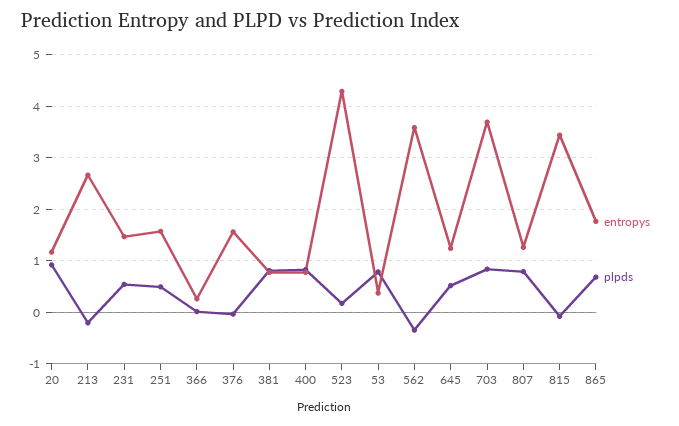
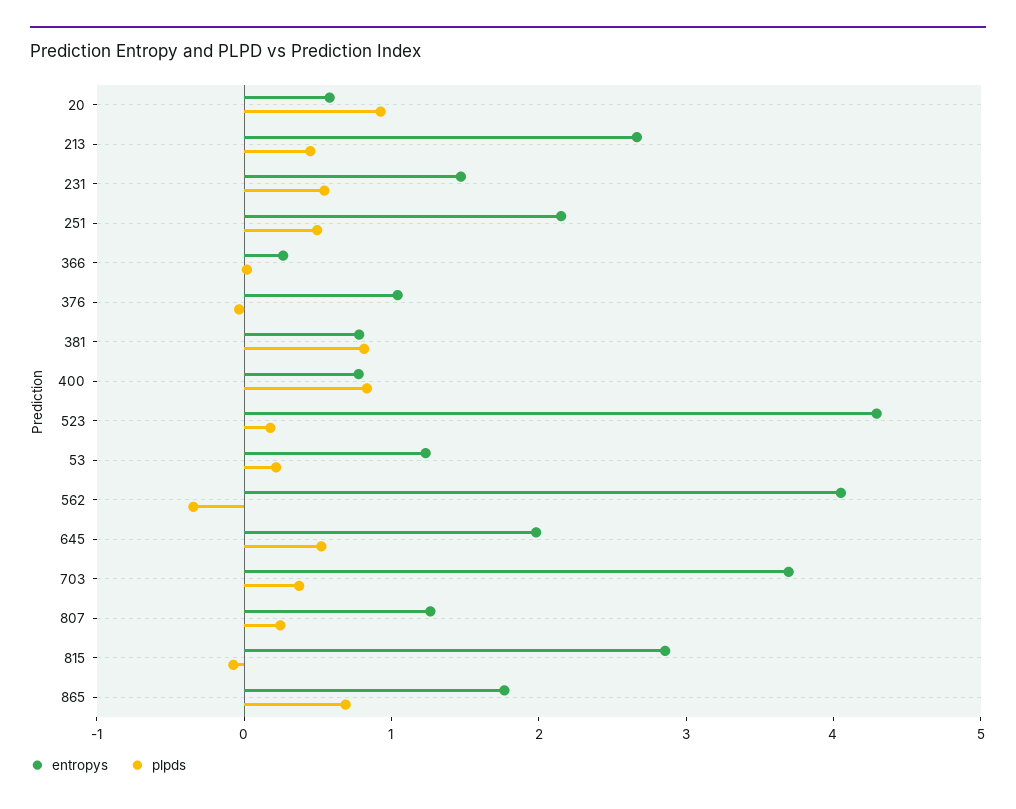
entropys, 20: 1.2 -> 0.6
plpds, 213: -0.2 -> 0.4
entropys, 251: 1.6 -> 2.2
entropys, 376: 1.6 -> 1
entropys, 53: 0.4 -> 1.2
plpds, 53: 0.8 -> 0.2
entropys, 562: 3.6 -> 4
entropys, 645: 1.2 -> 2
plpds, 703: 0.8 -> 0.4
plpds, 807: 0.8 -> 0.2
entropys, 815: 3.4 -> 2.8

